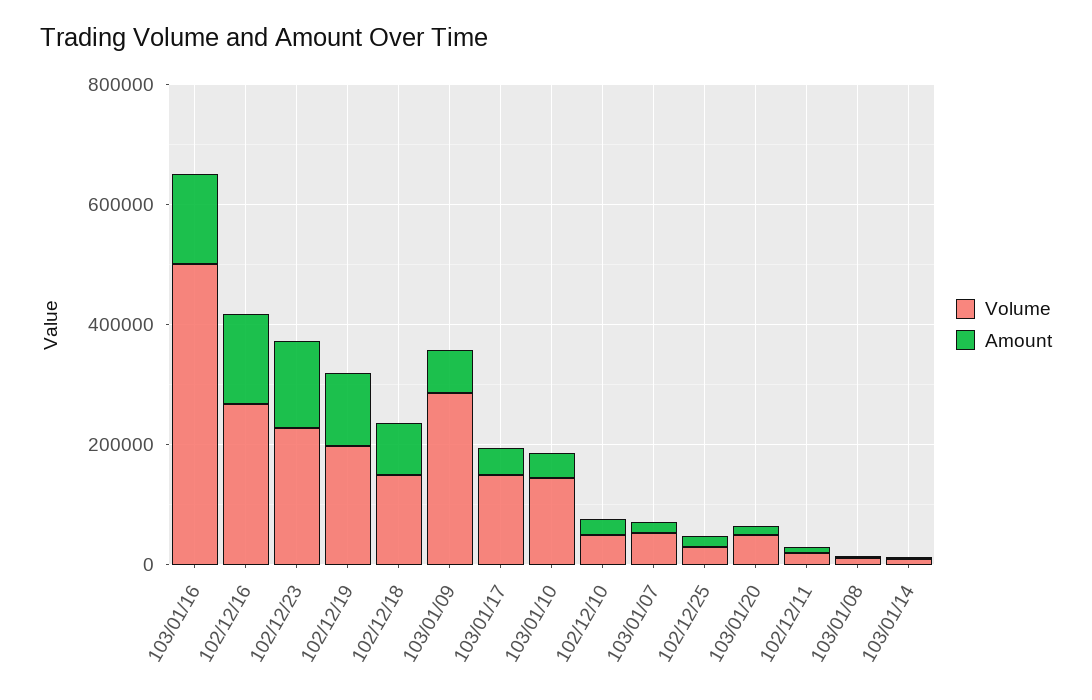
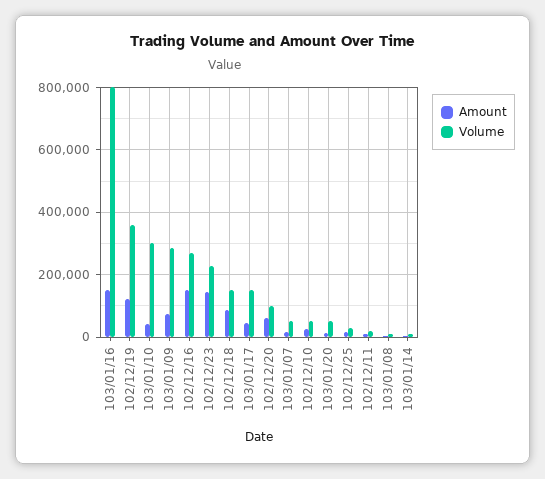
Volume, 103/01/16: 500000 -> 800000
Volume, 102/12/19: 200000 -> 360000
Volume, 103/01/10: 150000 -> 300000
Amount, 102/12/20: none -> 60000
Volume, 102/12/20: none -> 100000

